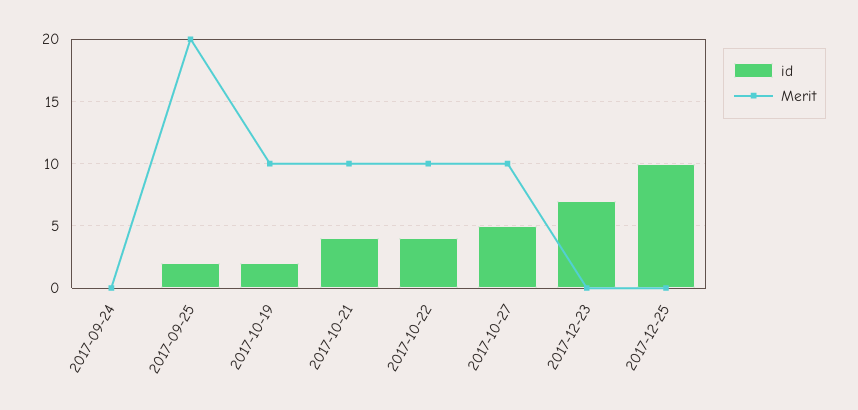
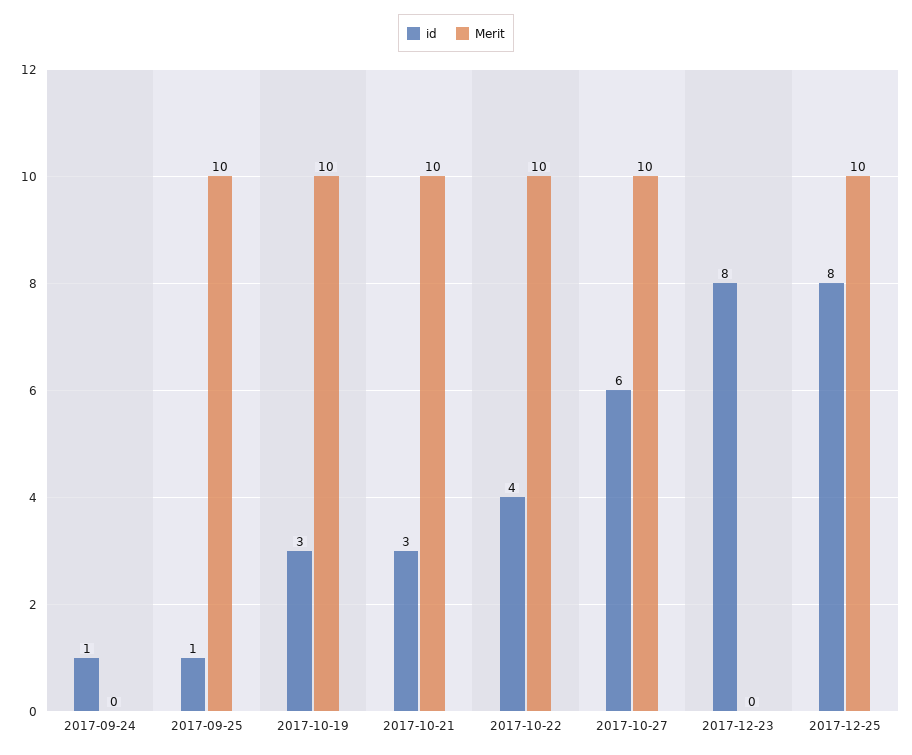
id, 2017-09-24: 0 -> 1
id, 2017-09-25: 2 -> 1
Merit, 2017-09-25: 20 -> 10
id, 2017-10-19: 2 -> 3
id, 2017-10-21: 4 -> 3
id, 2017-10-27: 5 -> 6
id, 2017-12-23: 7 -> 8
id, 2017-12-25: 10 -> 8
Merit, 2017-12-25: 0 -> 10

